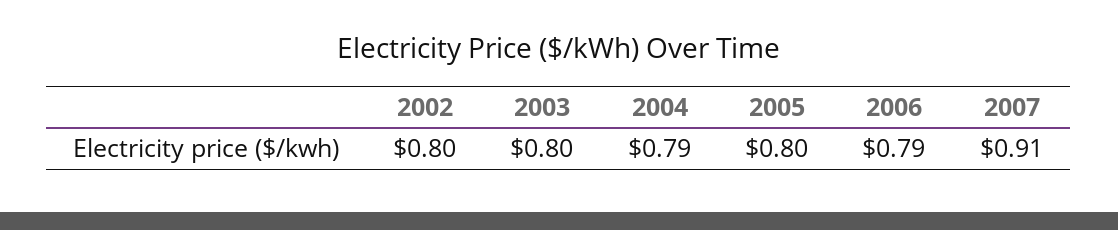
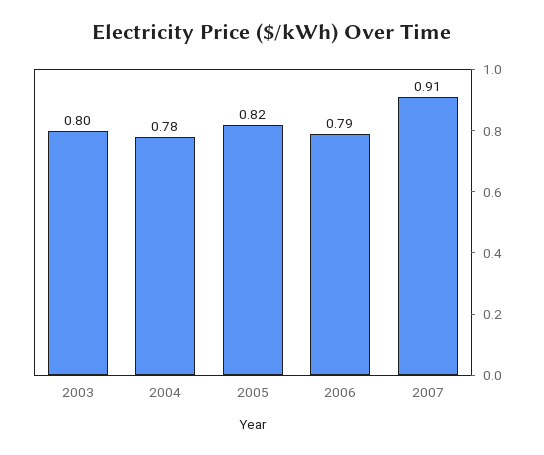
2002: 0.8 -> none
2004: 0.79 -> 0.78
2005: 0.8 -> 0.82

